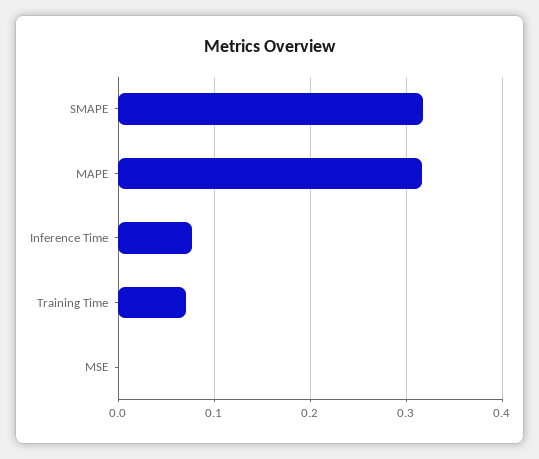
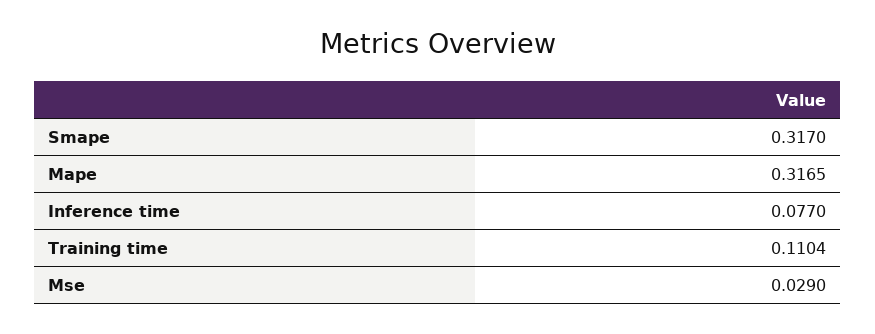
Training Time: 0.07 -> 0.1104
MSE: 0 -> 0.029

